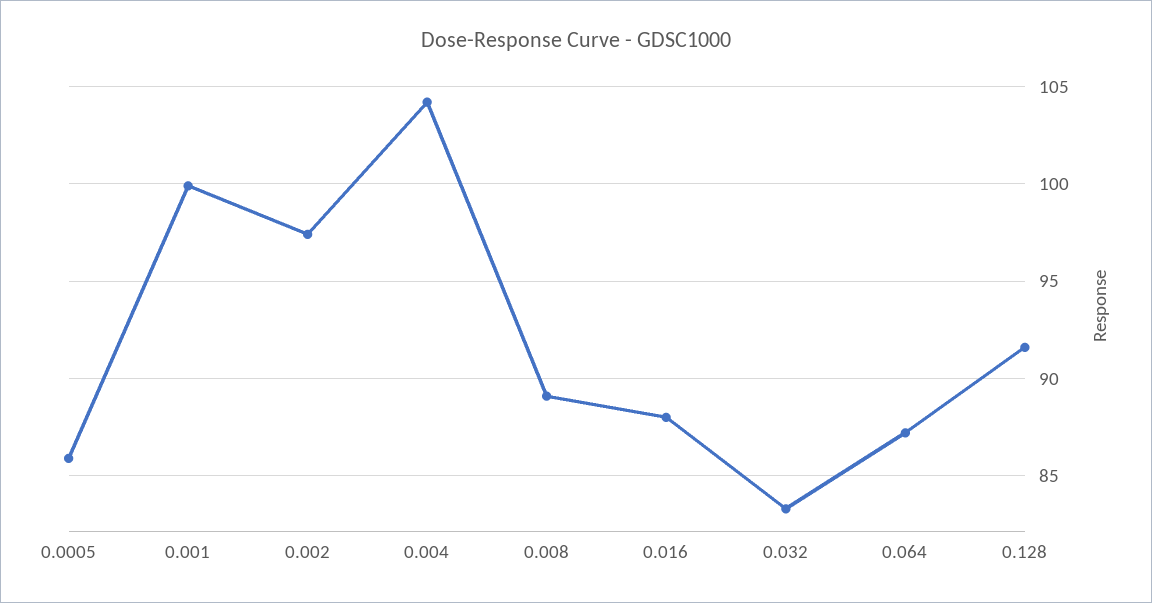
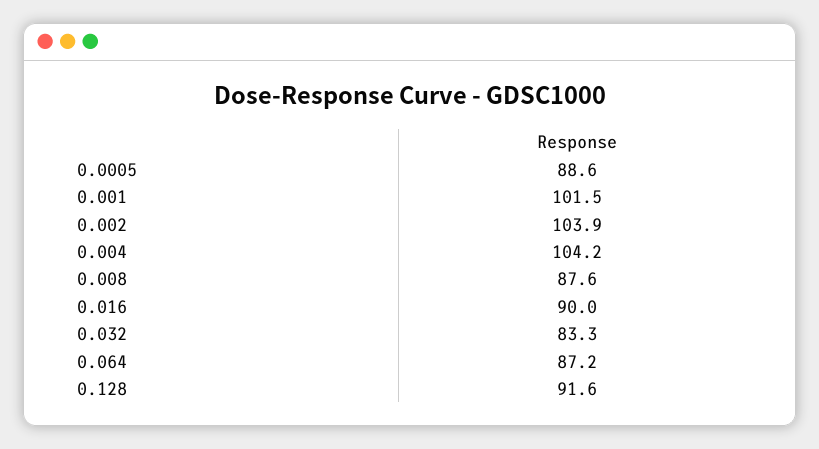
0.0005: 86 -> 88.6
0.001: 100 -> 101.5
0.002: 97.5 -> 103.9
0.008: 89 -> 87.6
0.016: 88 -> 90

